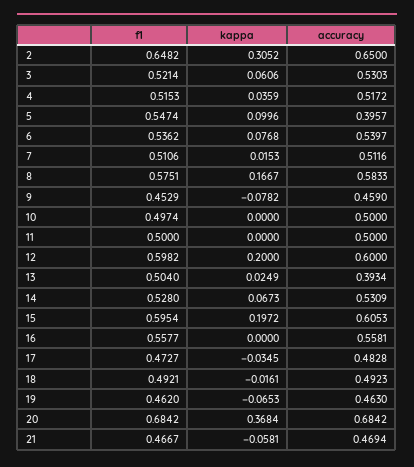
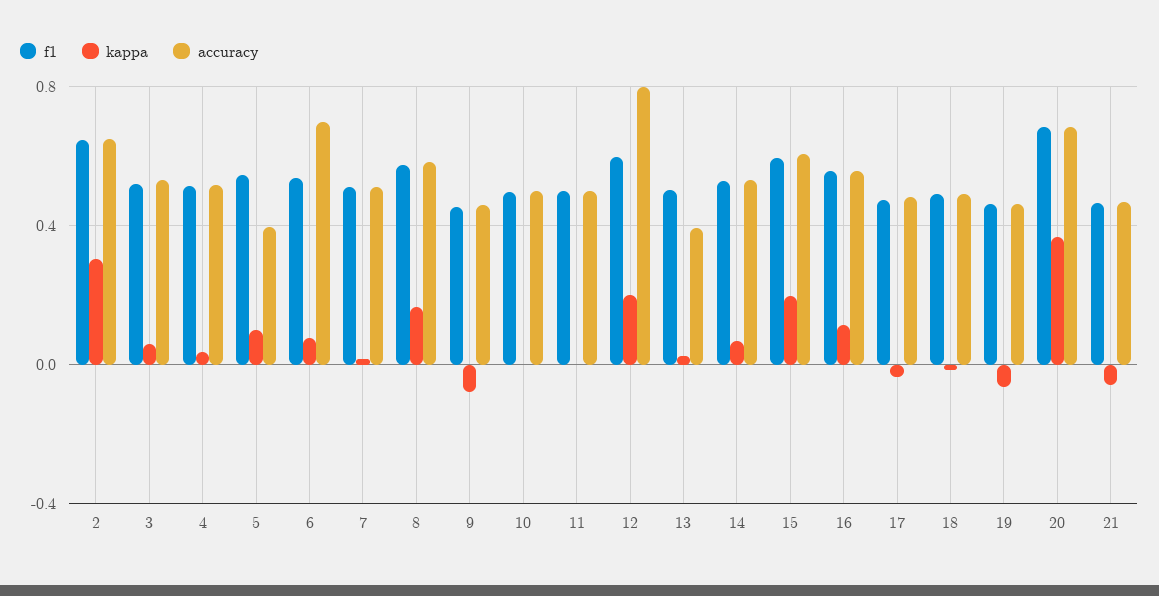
accuracy, 6: 0.5397 -> 0.7
accuracy, 12: 0.6 -> 0.8
kappa, 16: 0 -> 0.1

